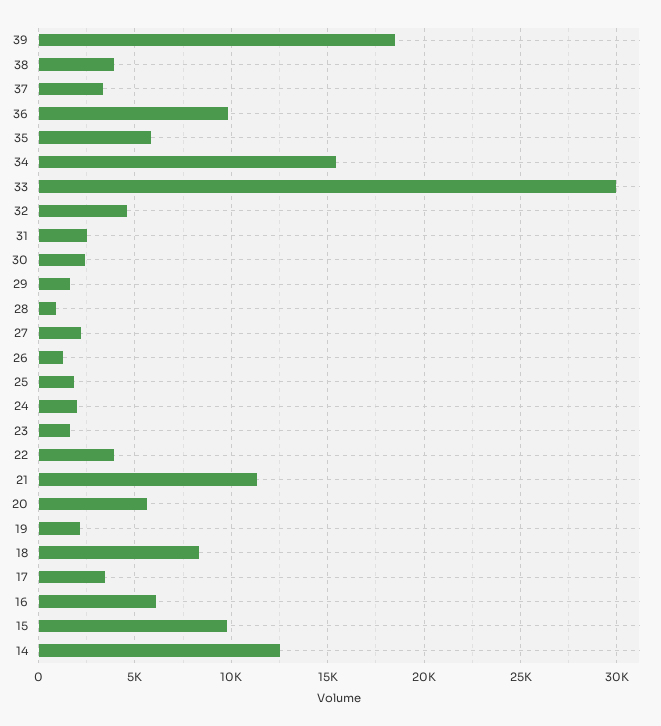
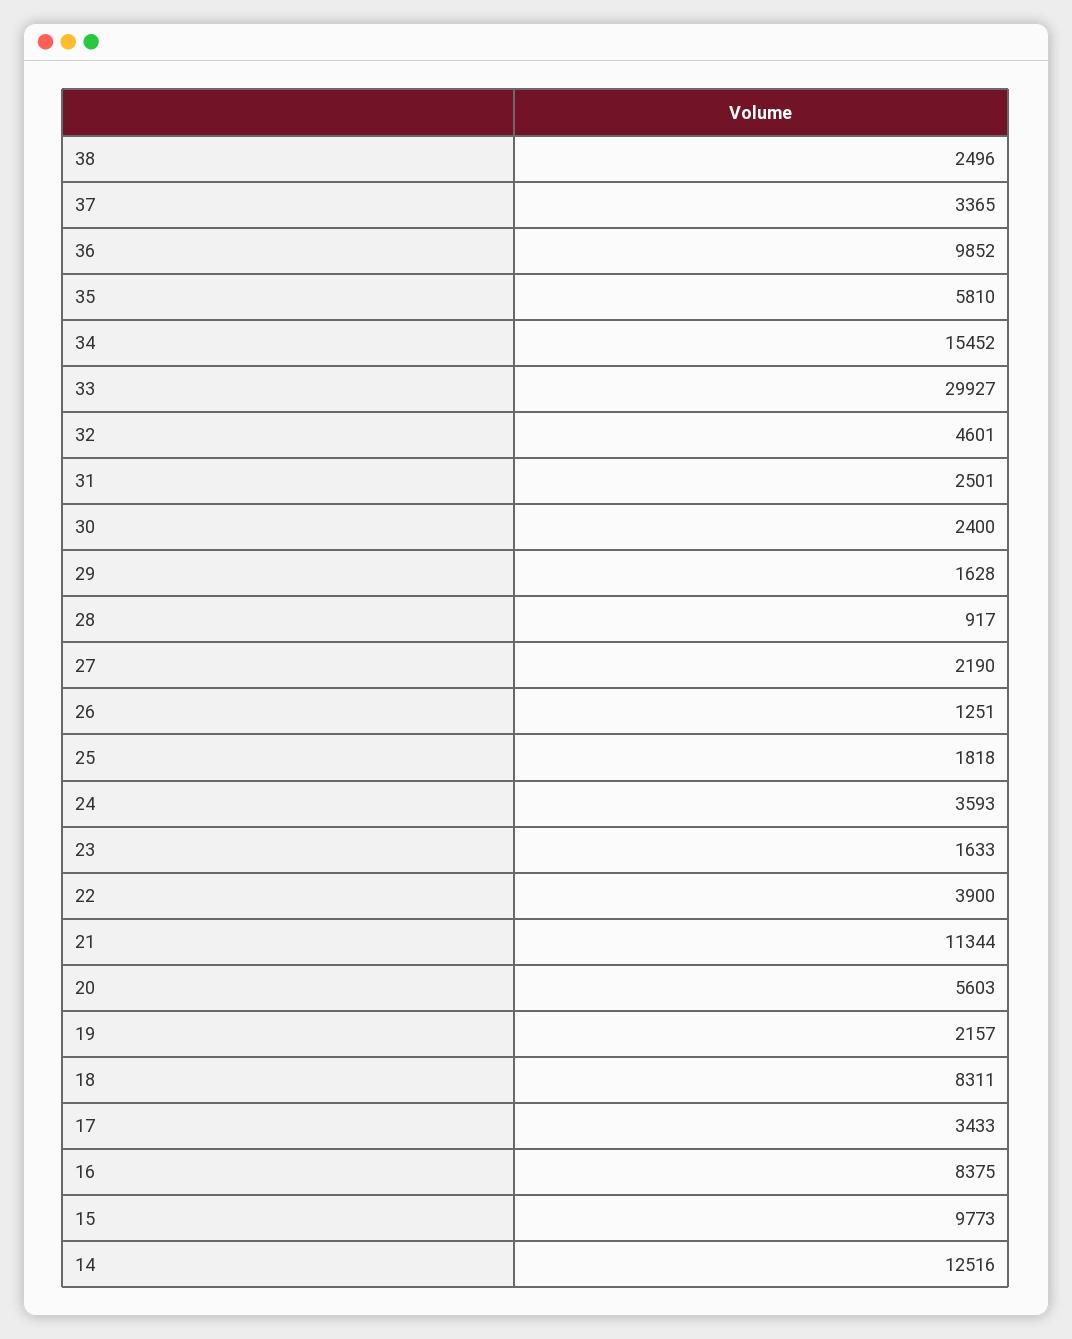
39: 18500 -> none
38: 4000 -> 2496
24: 2000 -> 3593
16: 6000 -> 8375

